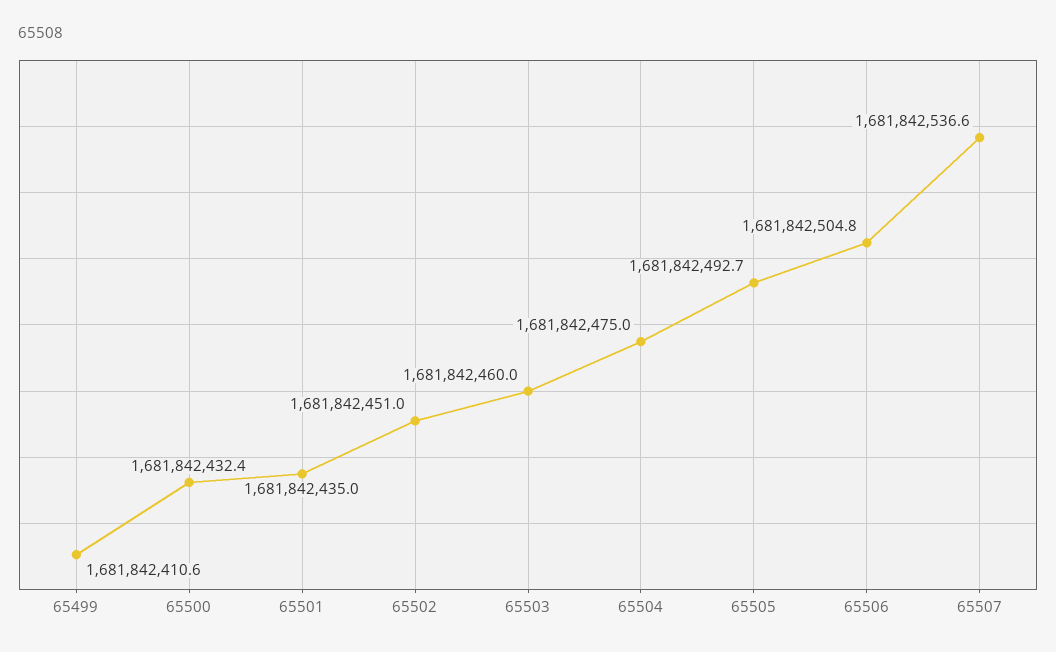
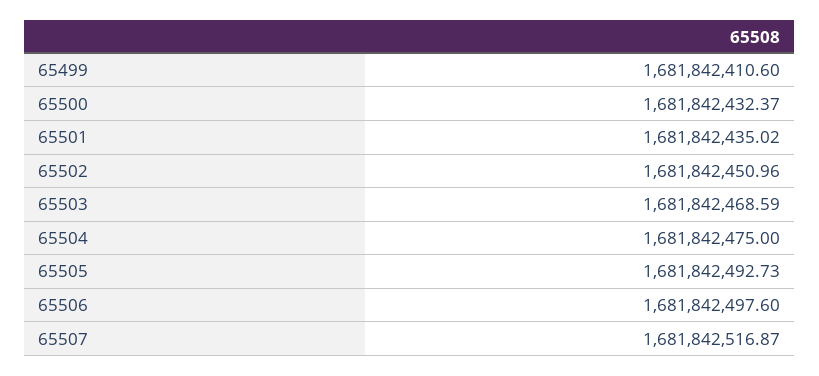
65503: 1681842460 -> 1681842468.59
65506: 1681842504.8 -> 1681842497.6
65507: 1681842536.6 -> 1681842516.87

